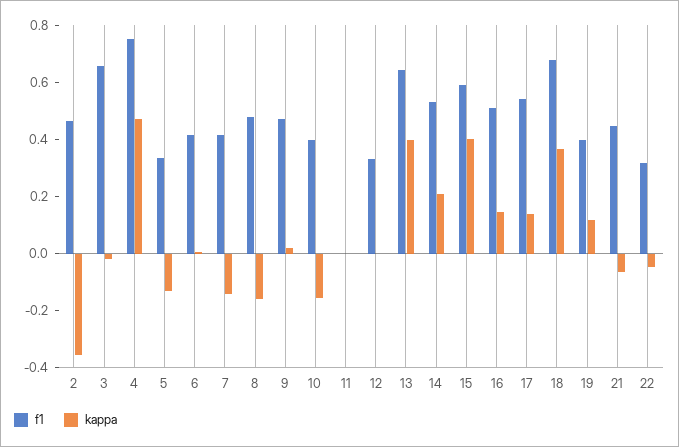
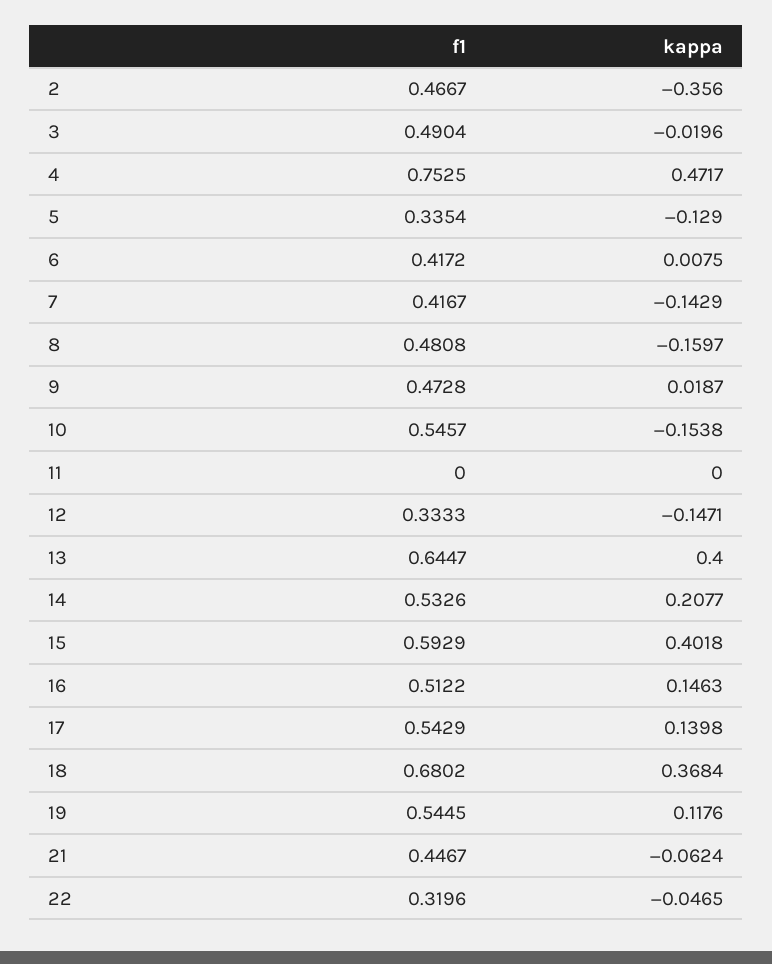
f1, 3: 0.65 -> 0.4904
f1, 10: 0.4 -> 0.5457
kappa, 12: 0 -> -0.1471
f1, 19: 0.4 -> 0.5445

